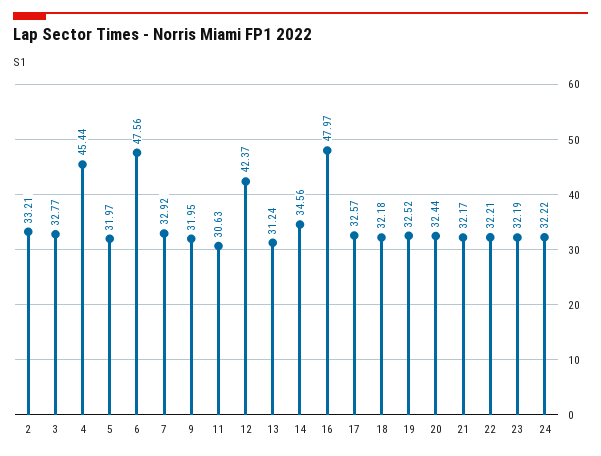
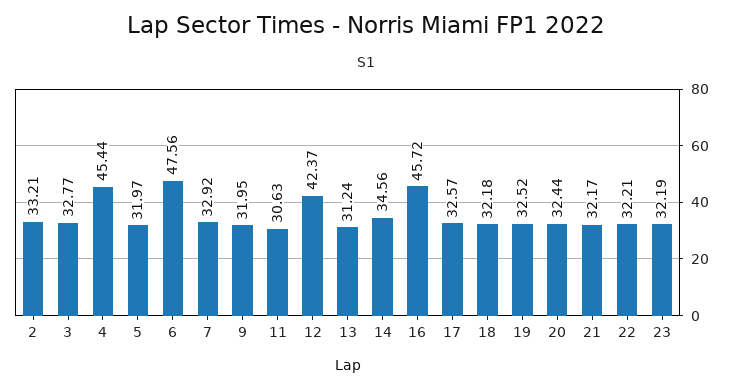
16: 47.97 -> 45.72
24: 32.22 -> none

